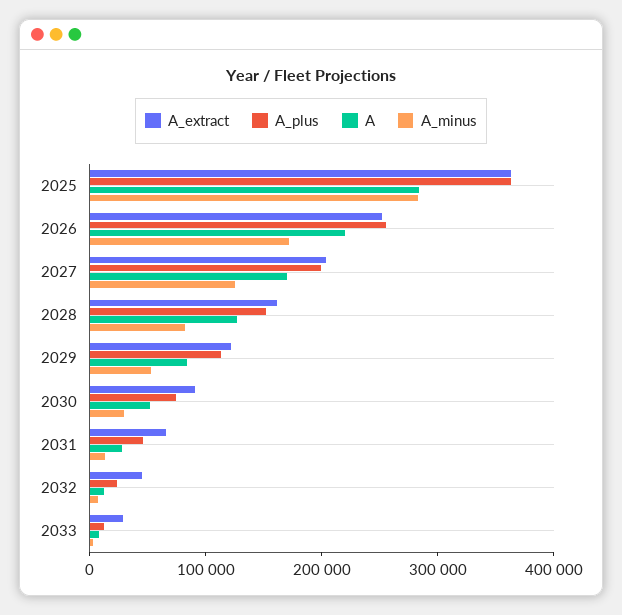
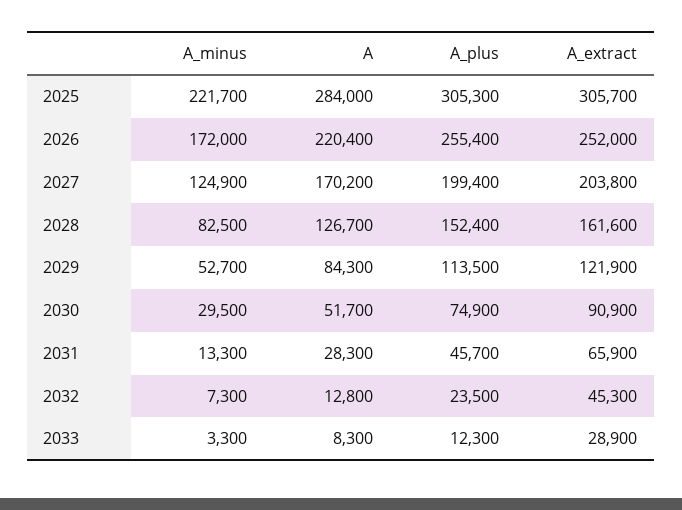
A_extract, 2025: 360000 -> 305700
A_plus, 2025: 360000 -> 305300
A_minus, 2025: 280000 -> 221700

